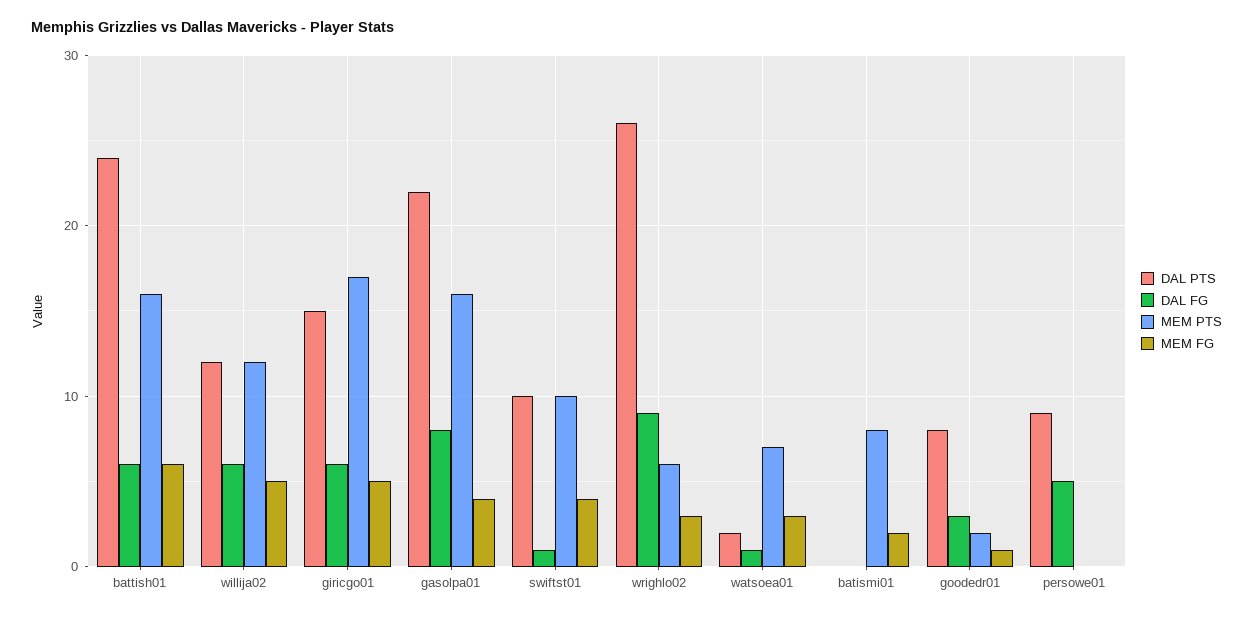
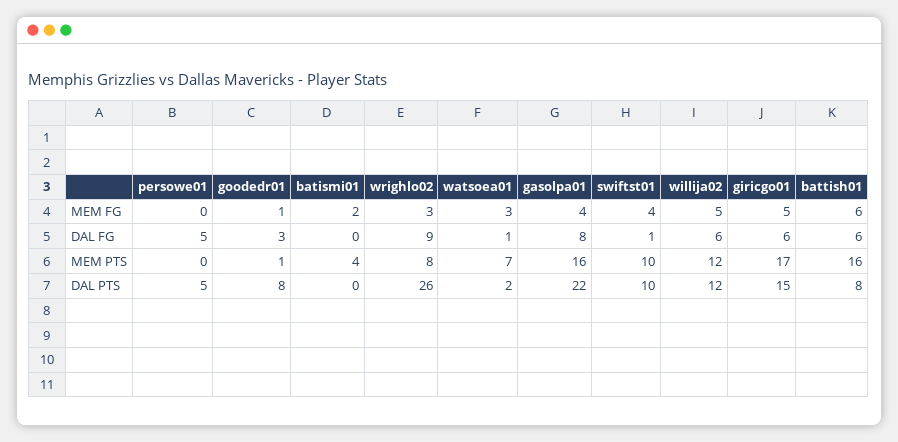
DAL PTS, battish01: 24 -> 8
MEM PTS, wrighlo02: 6 -> 8
MEM PTS, batismi01: 8 -> 4
MEM PTS, goodedr01: 2 -> 1
DAL PTS, persowe01: 9 -> 5

